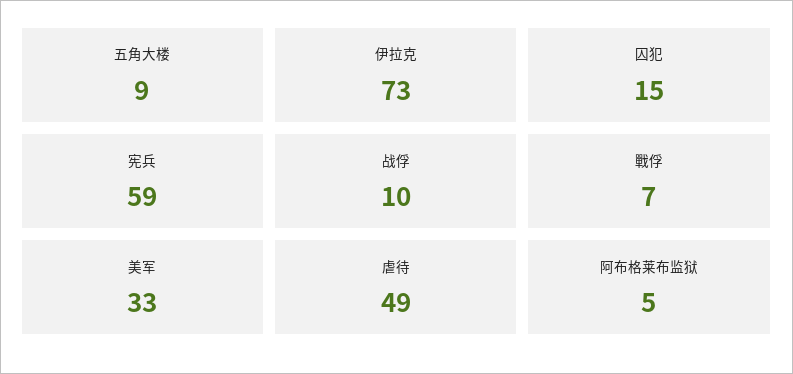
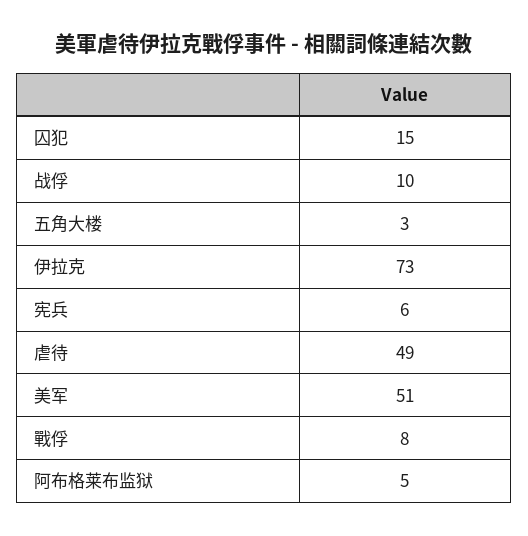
五角大楼: 9 -> 3
宪兵: 59 -> 6
戰俘: 7 -> 8
美军: 33 -> 51

